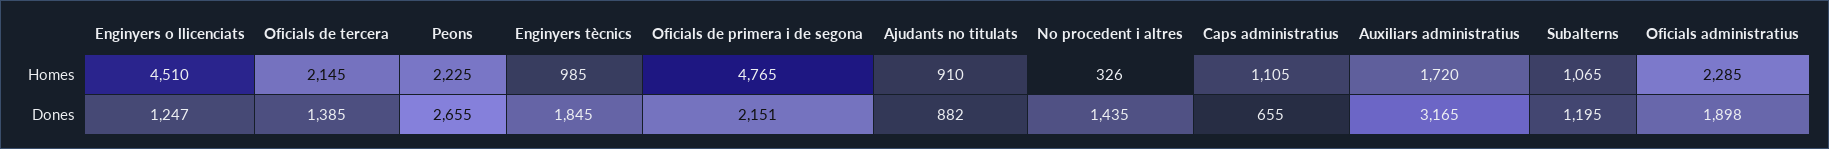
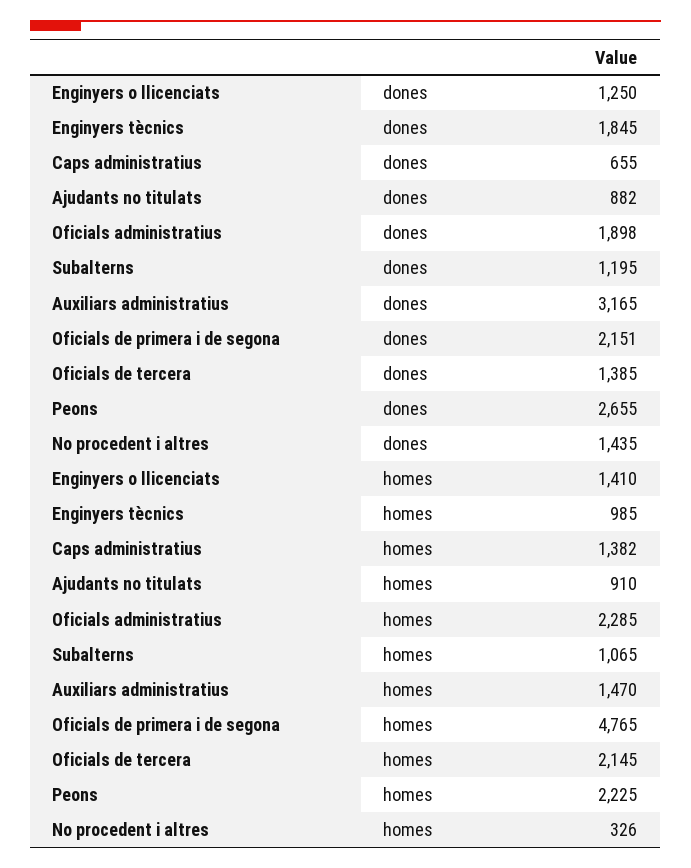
Enginyers o llicenciats, Homes: 4510 -> 1410
Caps administratius, Homes: 1105 -> 1382
Auxiliars administratius, Homes: 1720 -> 1470
Enginyers o llicenciats, Dones: 1247 -> 1250

